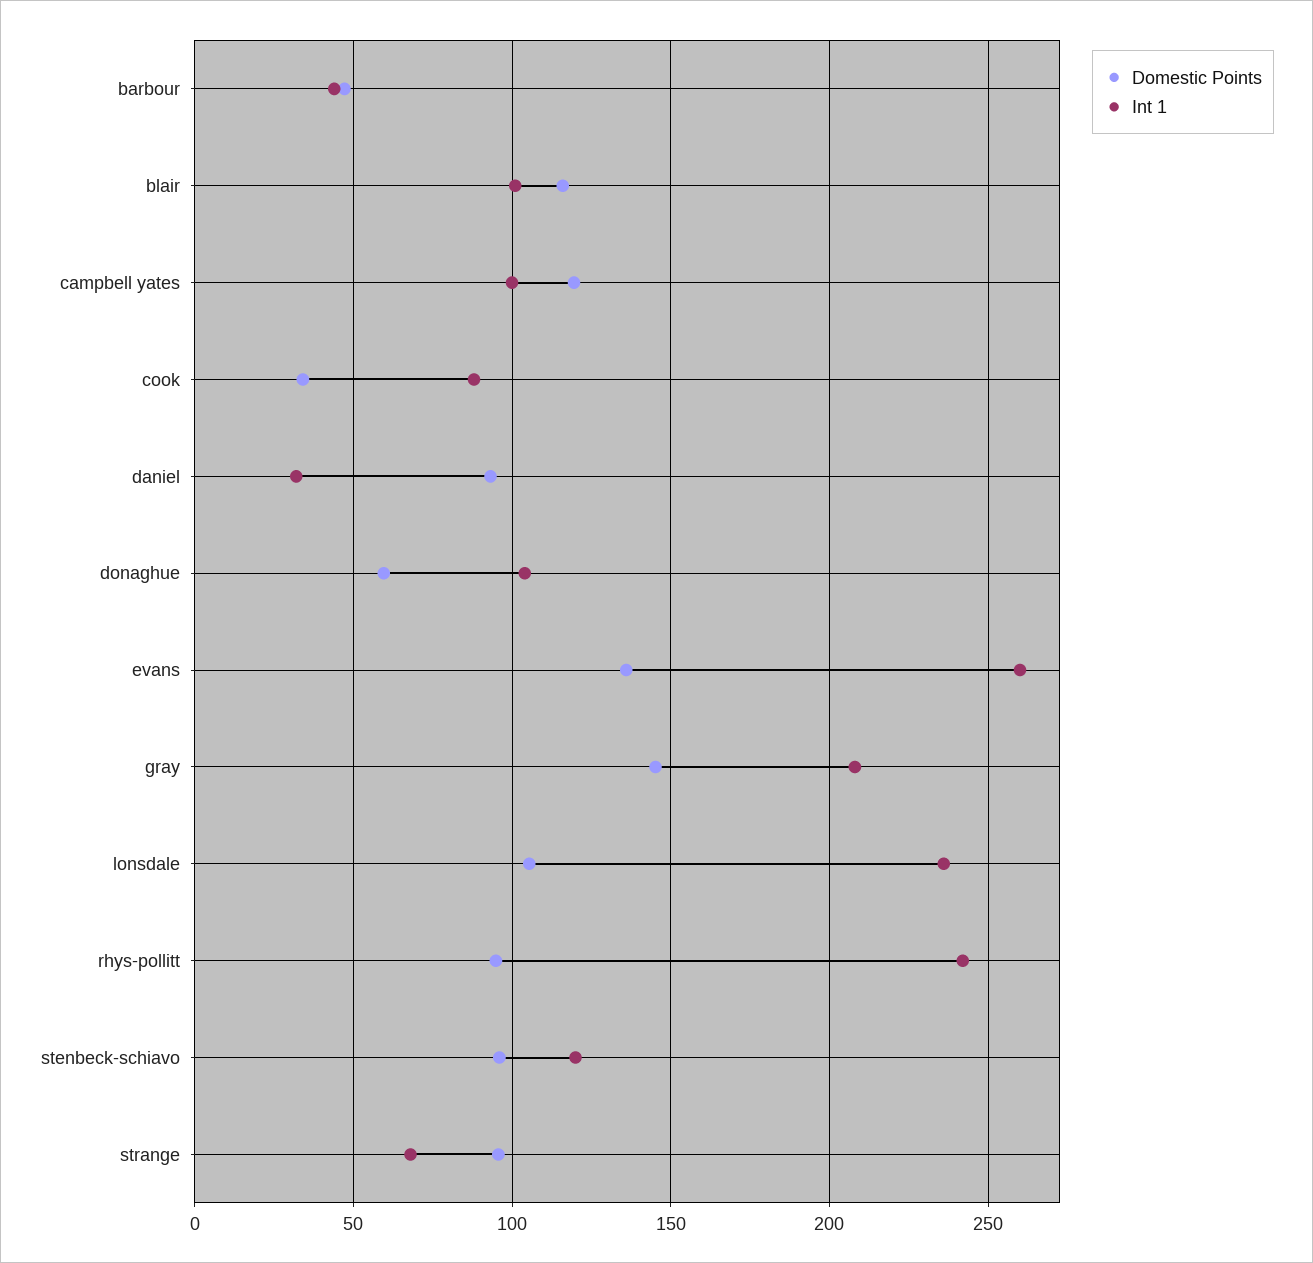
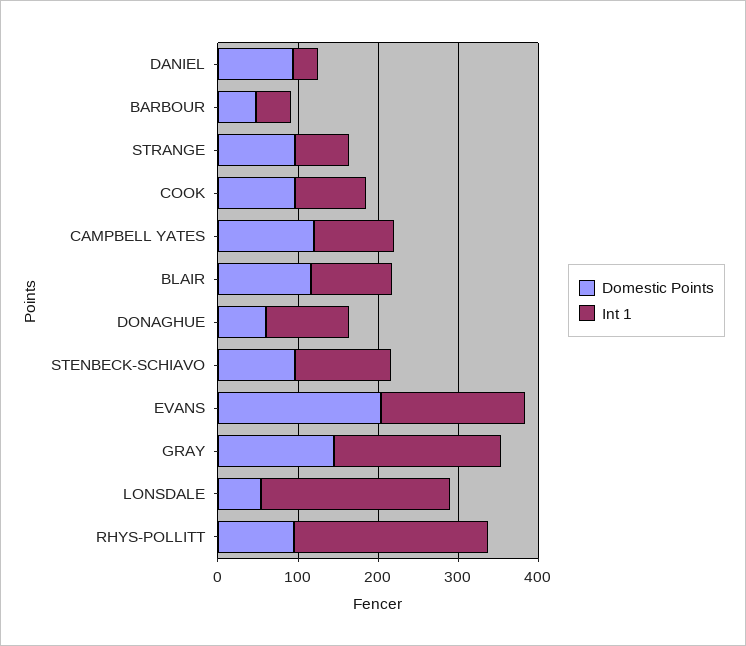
Domestic Points, cook: 35 -> 100
Domestic Points, evans: 135 -> 200
Int 1, evans: 260 -> 180
Domestic Points, lonsdale: 105 -> 60

